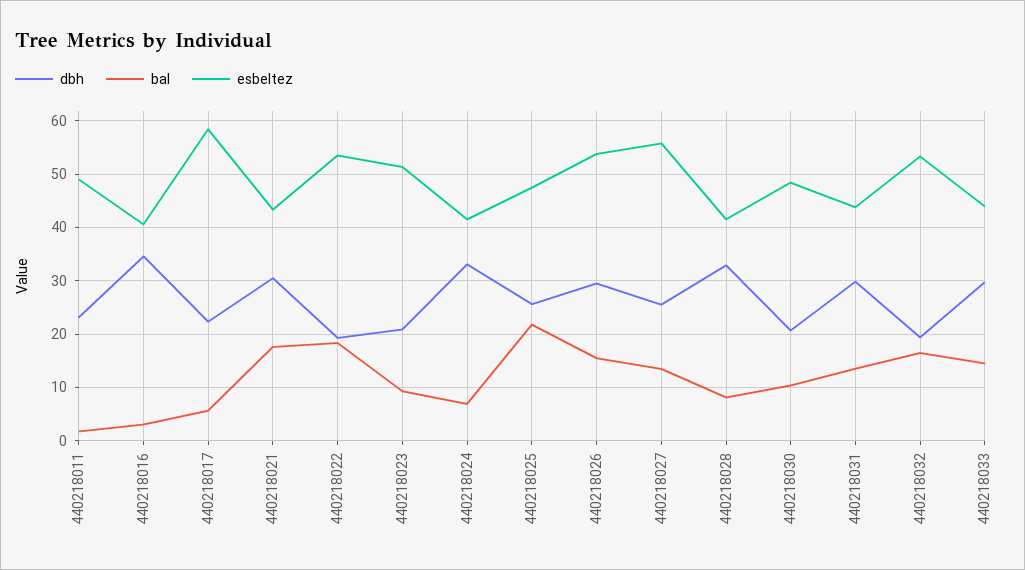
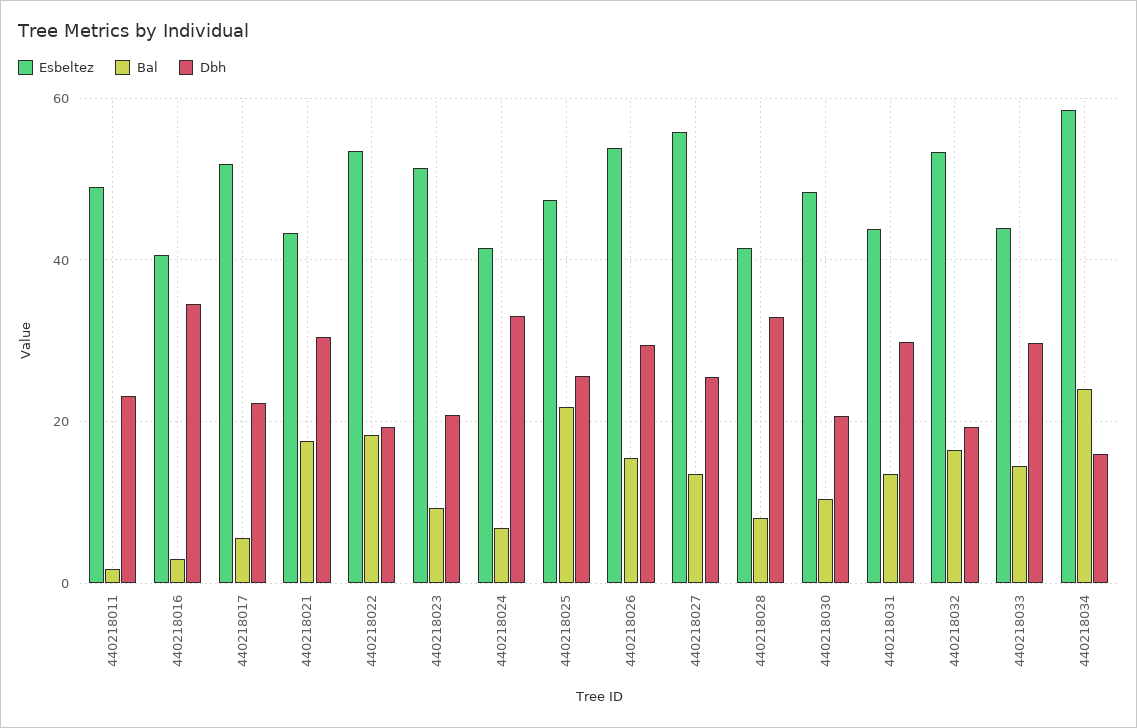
esbeltez, 440218017: 58 -> 52
esbeltez, 440218034: none -> 58
bal, 440218034: none -> 24
dbh, 440218034: none -> 16

